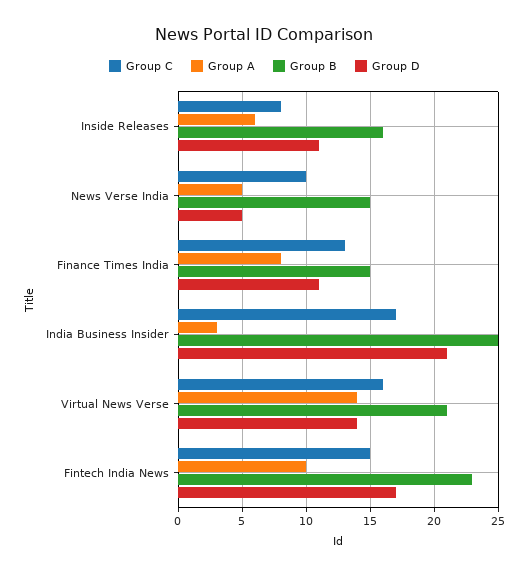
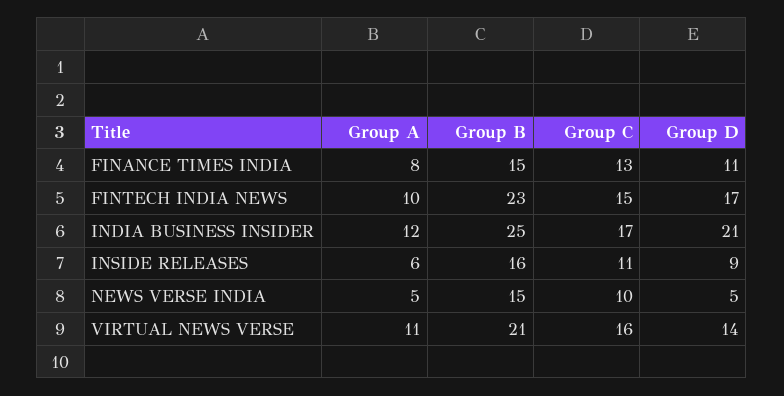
Group C, Inside Releases: 8 -> 11
Group D, Inside Releases: 11 -> 9
Group A, India Business Insider: 3 -> 12
Group A, Virtual News Verse: 14 -> 11

